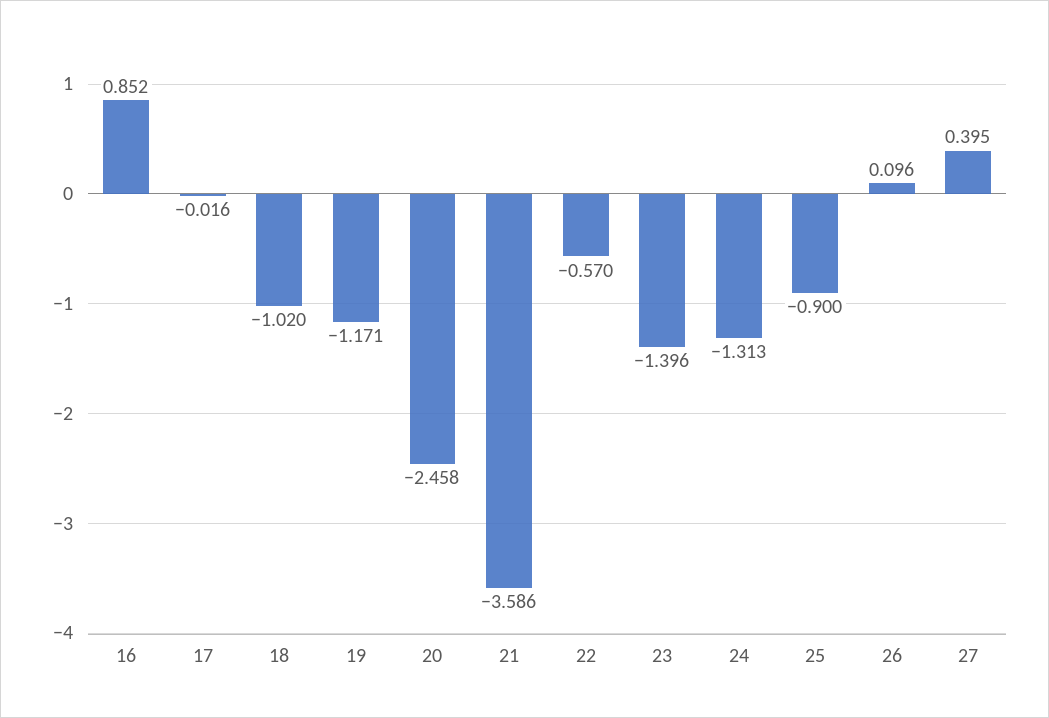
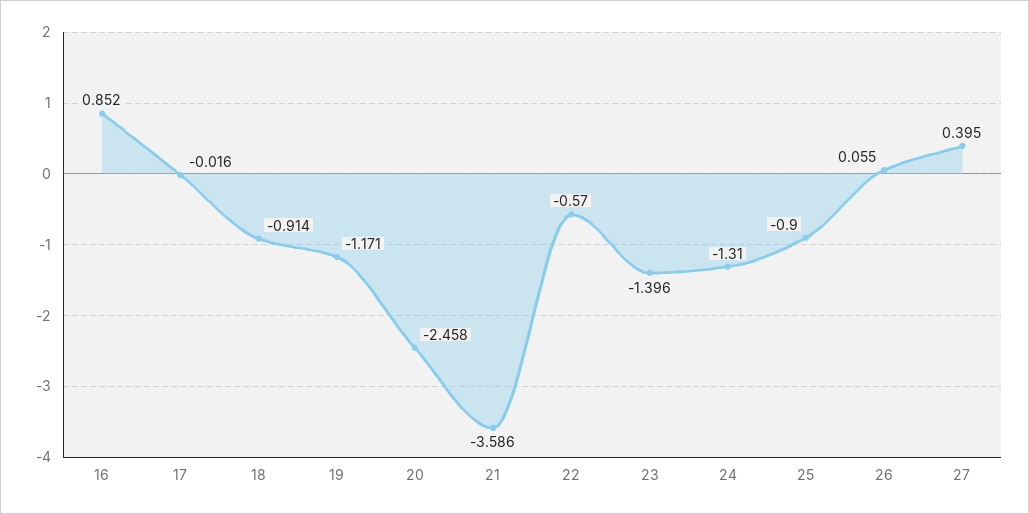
18: -1.02 -> -0.914
24: -1.313 -> -1.31
26: 0.096 -> 0.055

